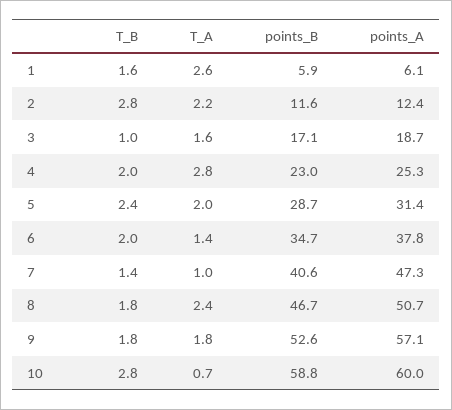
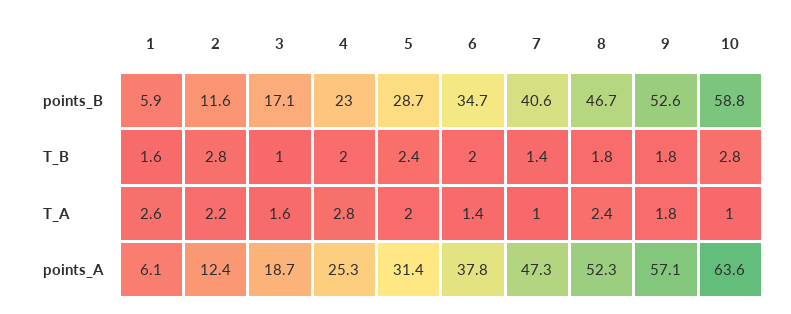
points_A, 8: 50.7 -> 52.3
T_A, 10: 0.7 -> 1
points_A, 10: 60 -> 63.6

